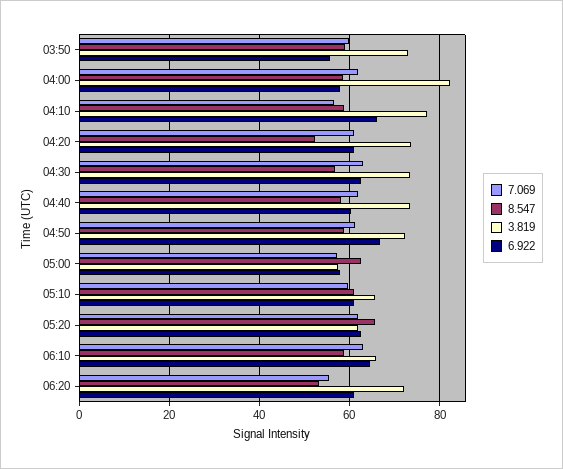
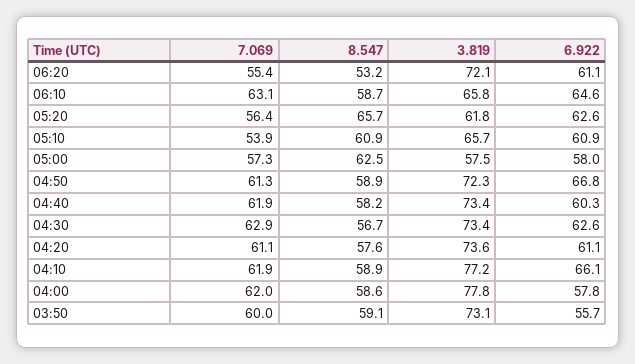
3.819, 04:00: 82 -> 77.8
7.069, 04:10: 56 -> 61.9
8.547, 04:20: 52 -> 57.6
7.069, 05:10: 60 -> 53.9
7.069, 05:20: 62 -> 56.4

